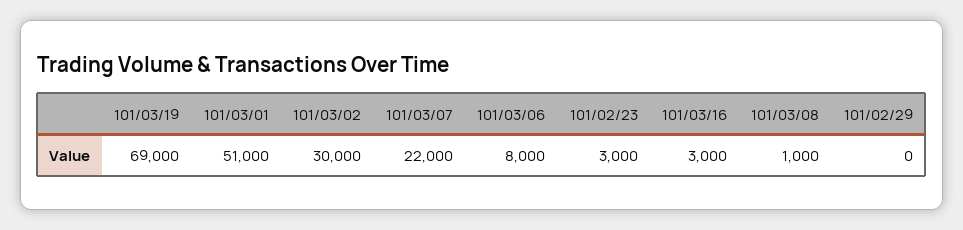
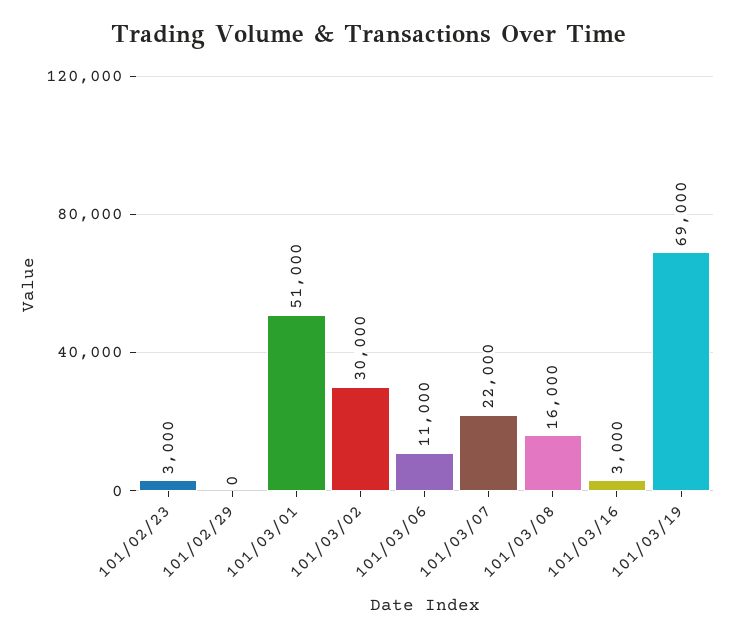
101/03/06: 8000 -> 11000
101/03/08: 1000 -> 16000

